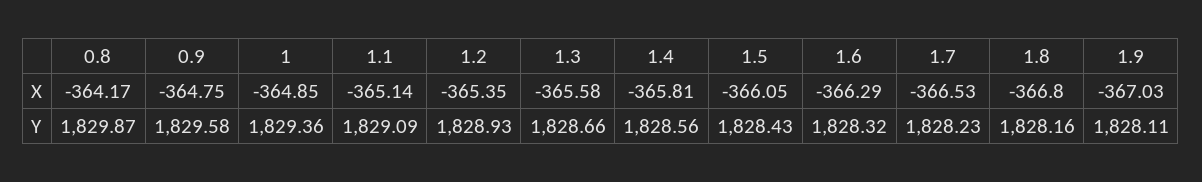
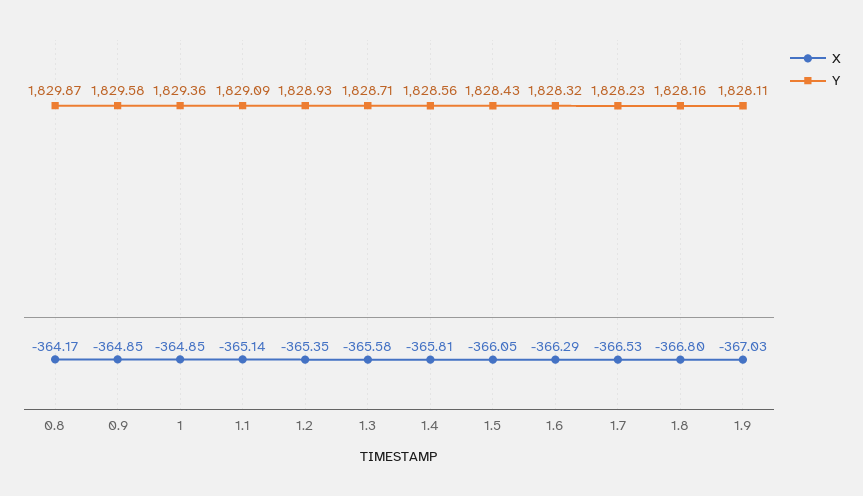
X, 0.9: -364.75 -> -364.85
Y, 1.3: 1828.66 -> 1828.71

